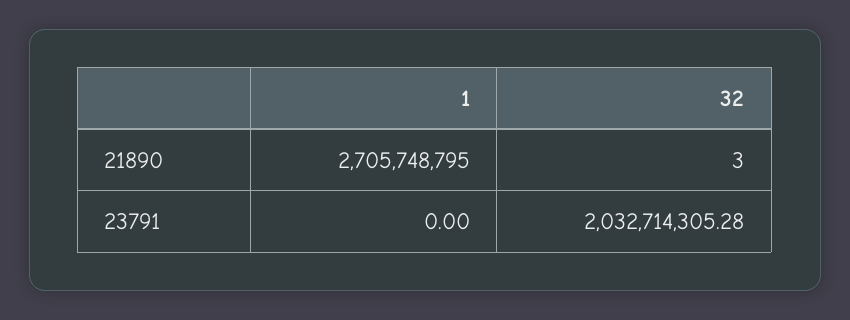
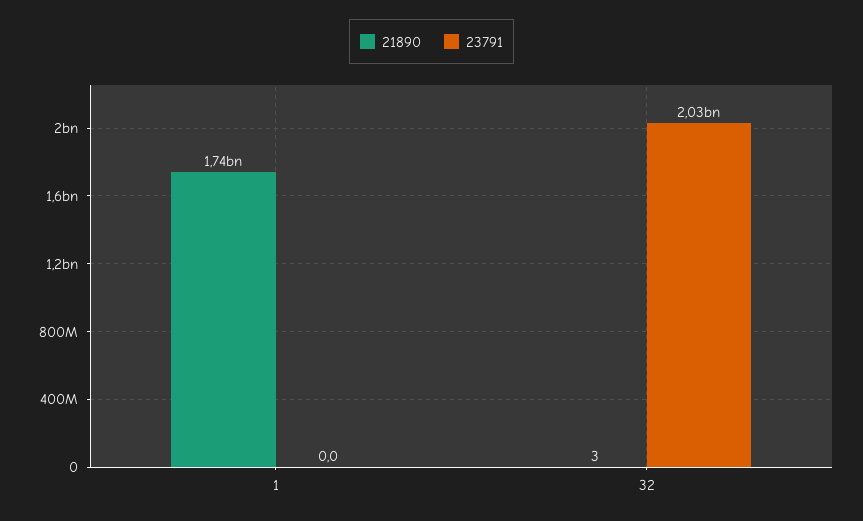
21890, 1: 2705748795 -> 1740000000

